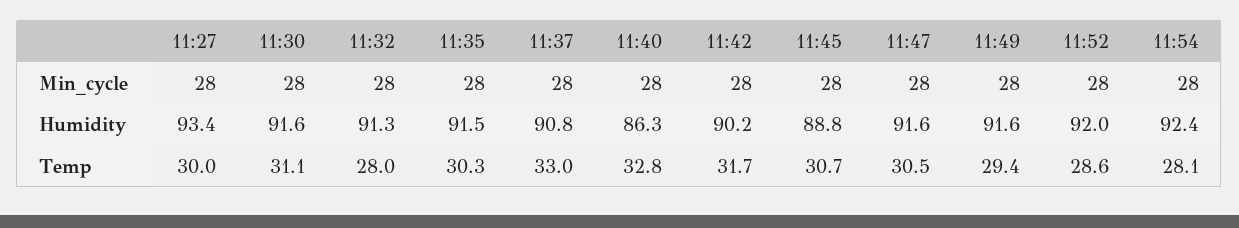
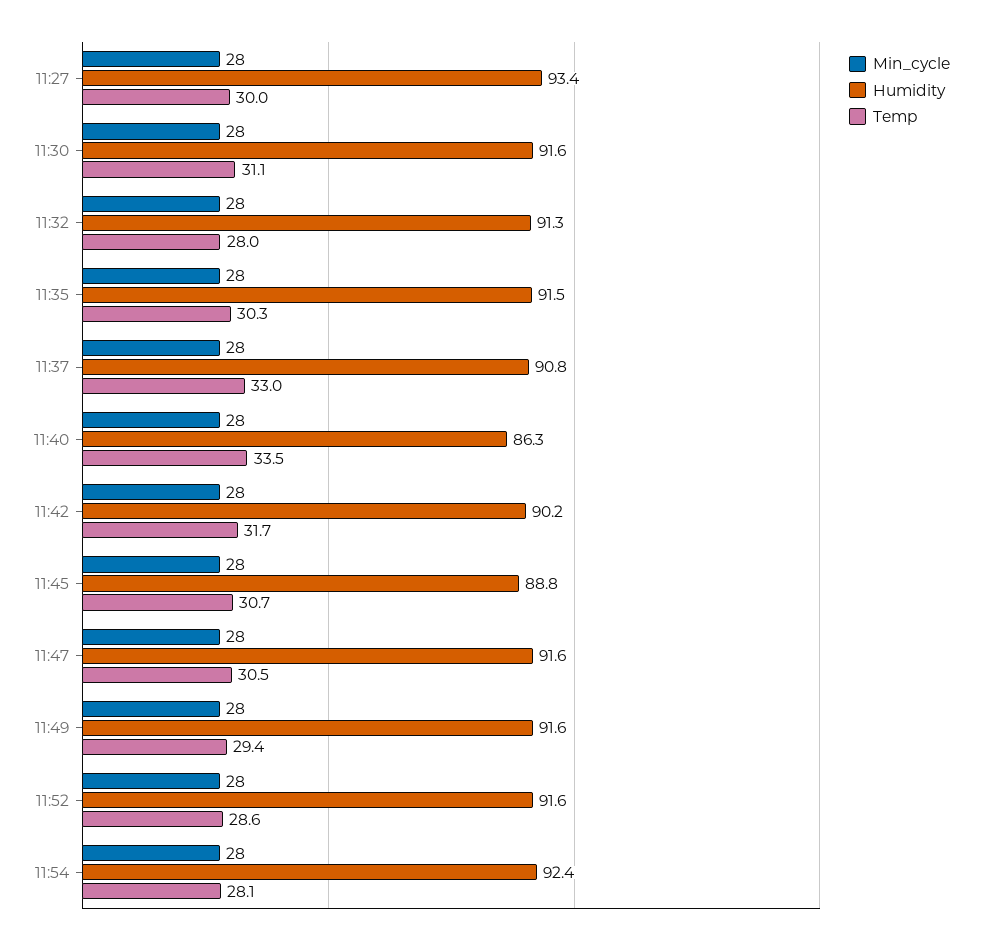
Humidity, 11:52: 92 -> 91.6
Temp, 11:40: 32.8 -> 33.5

